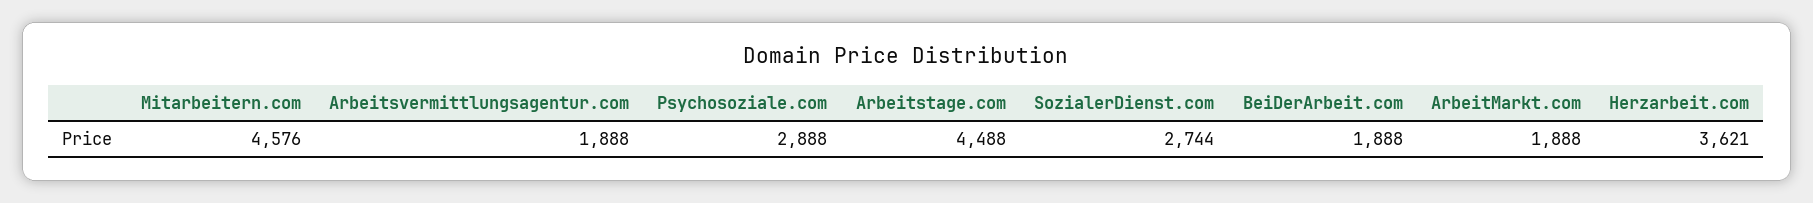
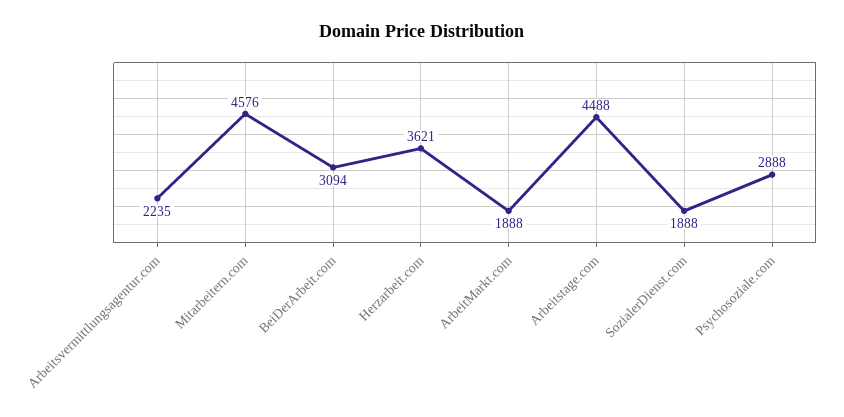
Arbeitsvermittlungsagentur.com: 1888 -> 2235
SozialerDienst.com: 2744 -> 1888
BeiDerArbeit.com: 1888 -> 3094

